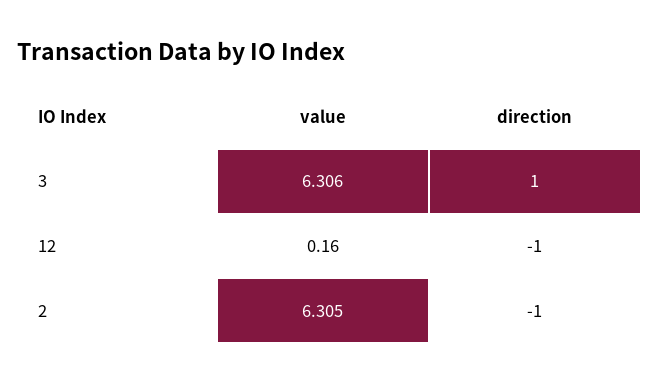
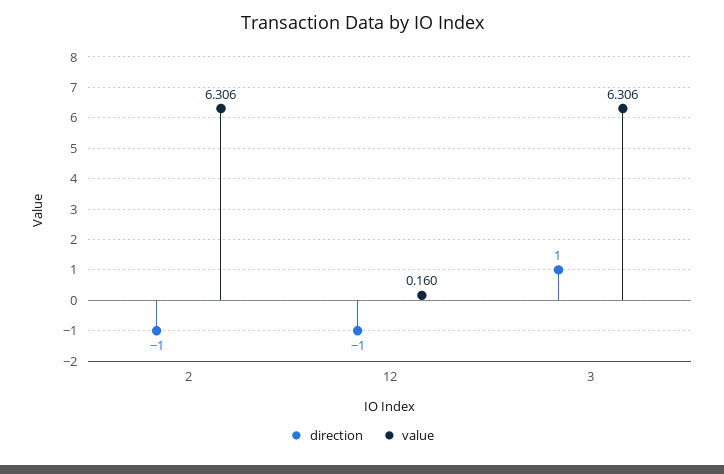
value, 2: 6.305 -> 6.306

